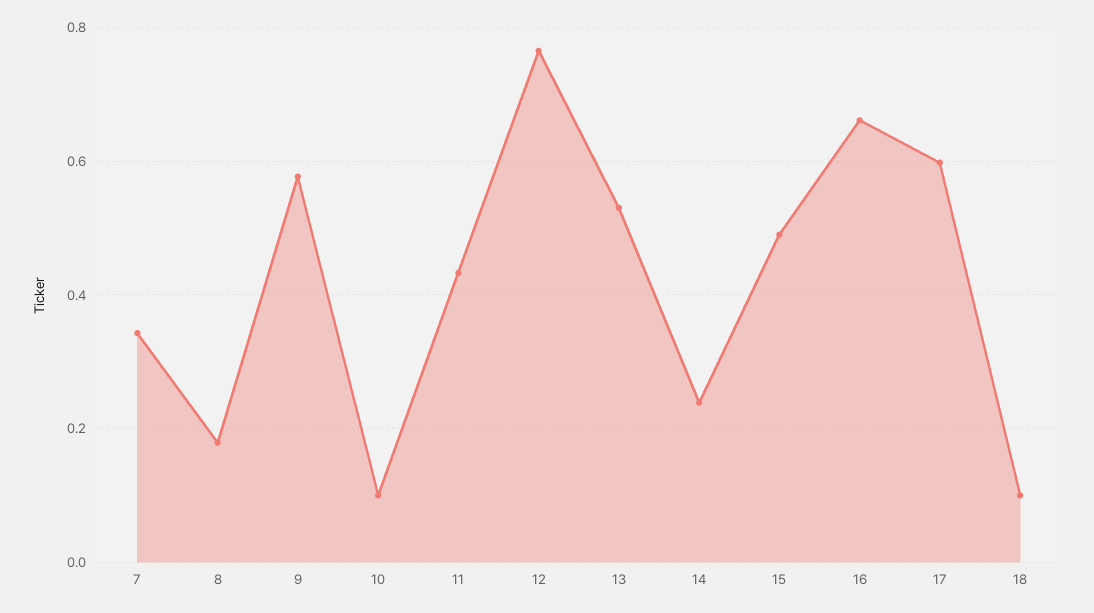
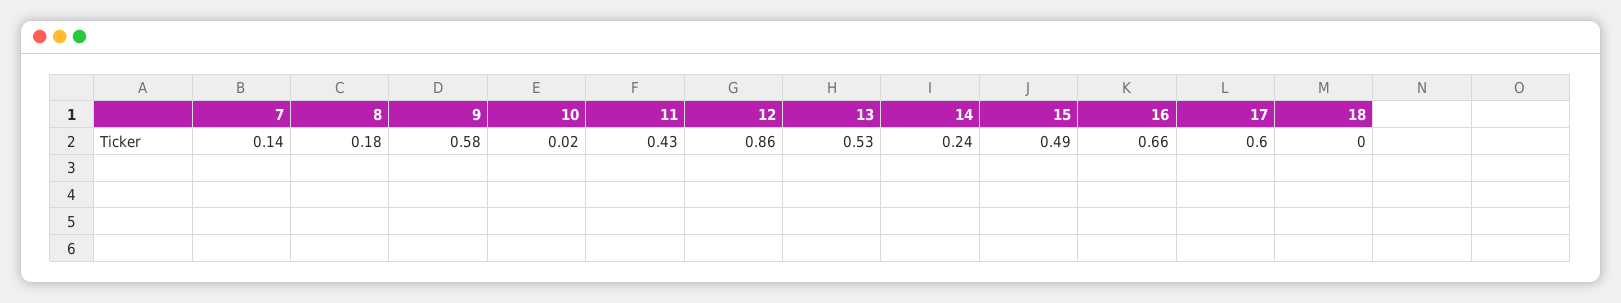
7: 0.34 -> 0.14
10: 0.1 -> 0.02
12: 0.76 -> 0.86
18: 0.1 -> 0

